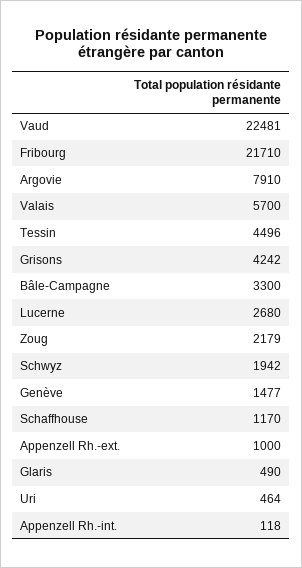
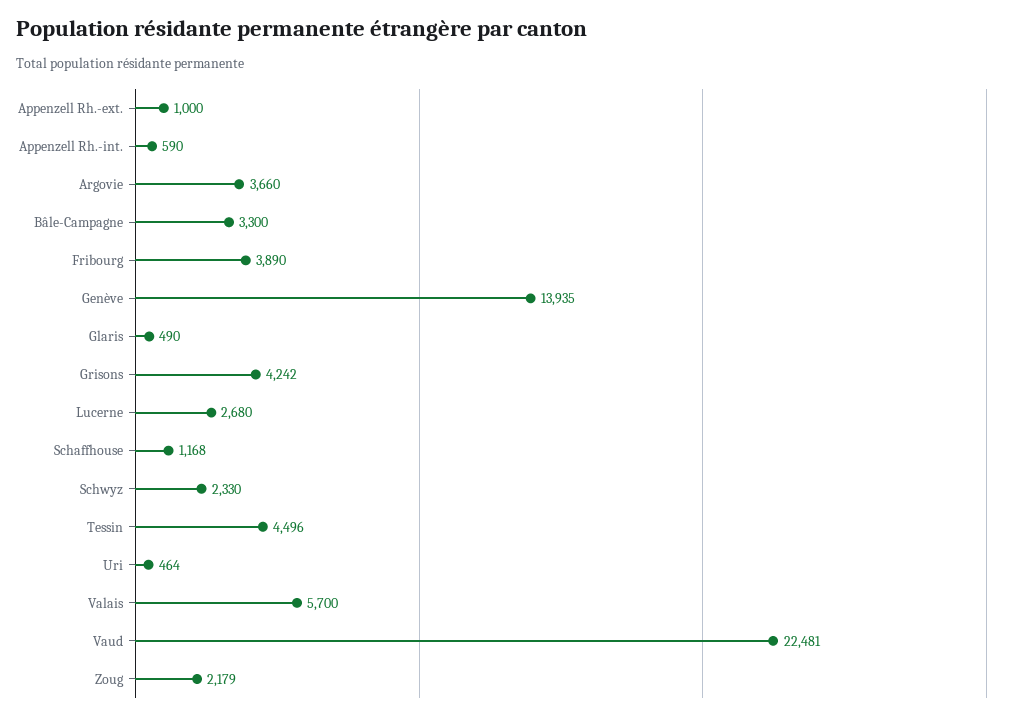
Fribourg: 21710 -> 3890
Argovie: 7910 -> 3660
Schwyz: 1942 -> 2330
Genève: 1477 -> 13935
Schaffhouse: 1170 -> 1168
Appenzell Rh.-int.: 118 -> 590

